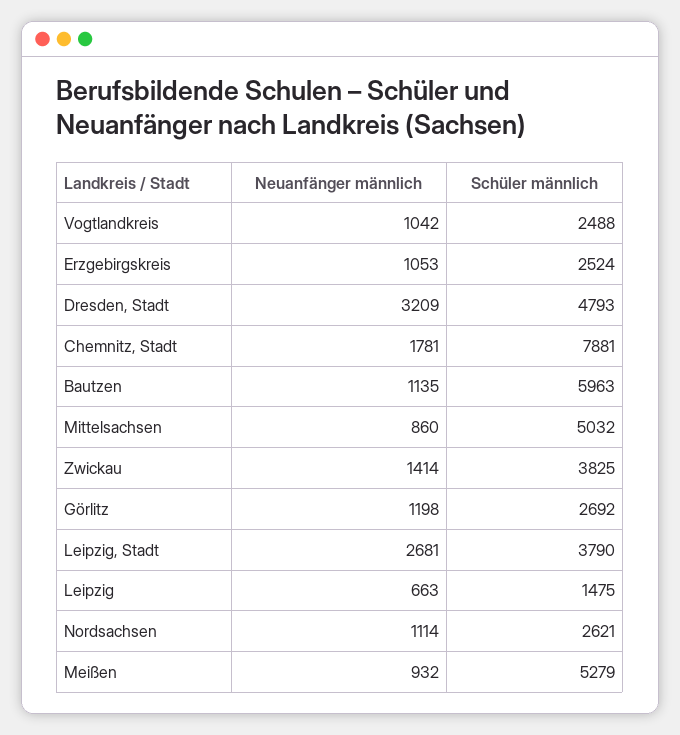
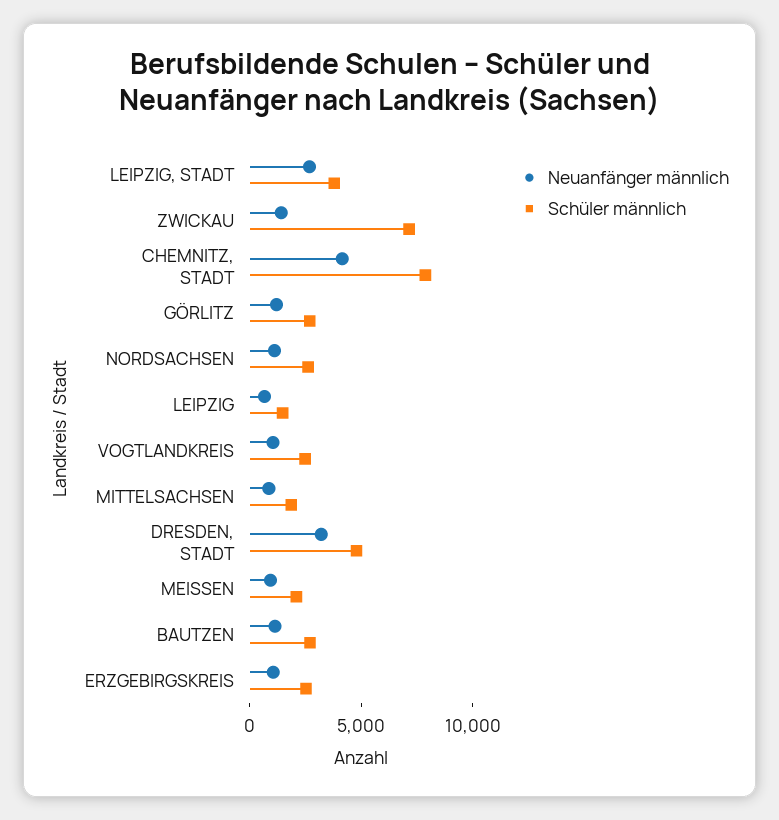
Neuanfänger männlich, Chemnitz, Stadt: 1781 -> 4000
Schüler männlich, Bautzen: 5963 -> 3000
Schüler männlich, Mittelsachsen: 5032 -> 2000
Schüler männlich, Zwickau: 3825 -> 7000
Schüler männlich, Meißen: 5279 -> 2000

